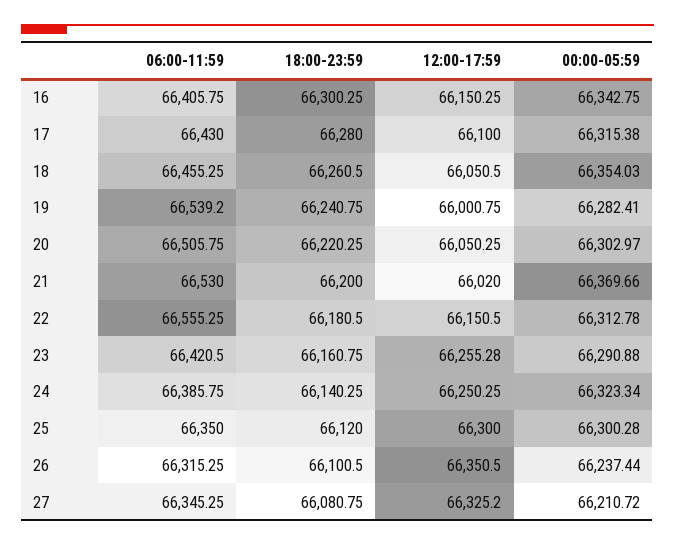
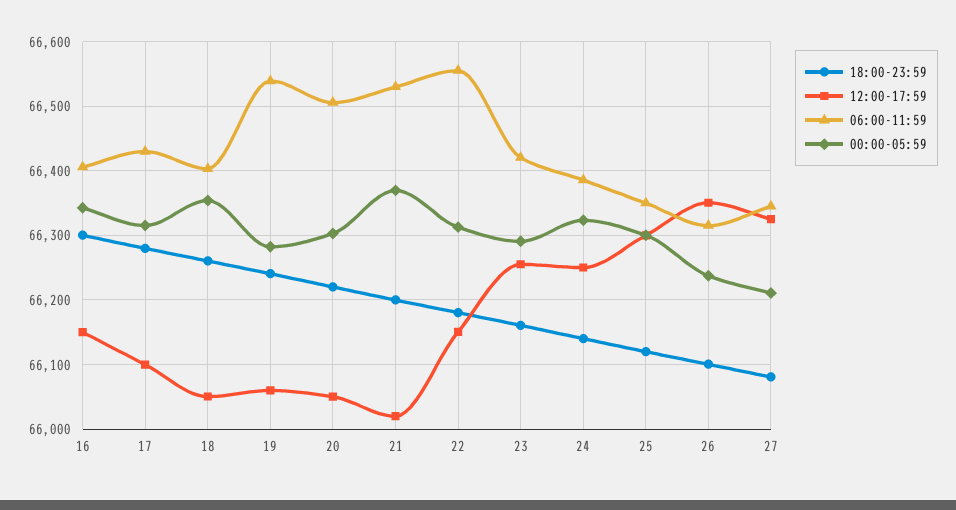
06:00-11:59, 18: 66455.25 -> 66400
12:00-17:59, 19: 66000.75 -> 66060

